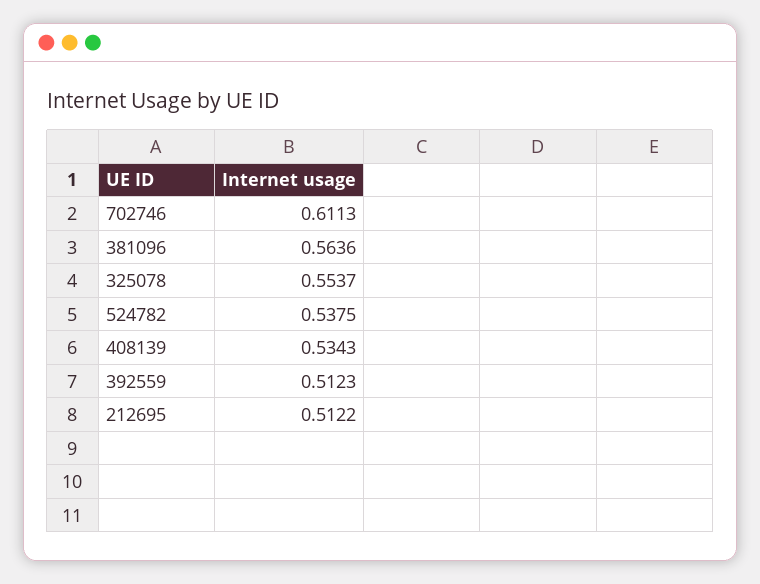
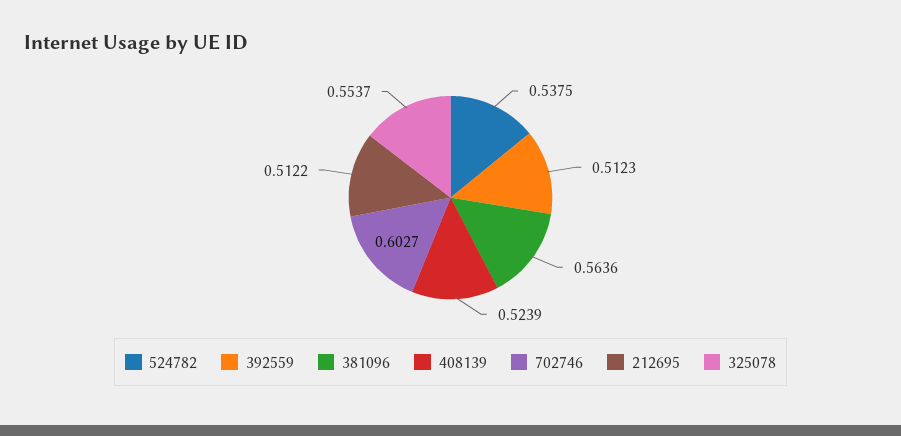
702746: 0.6113 -> 0.6027
408139: 0.5343 -> 0.5239

